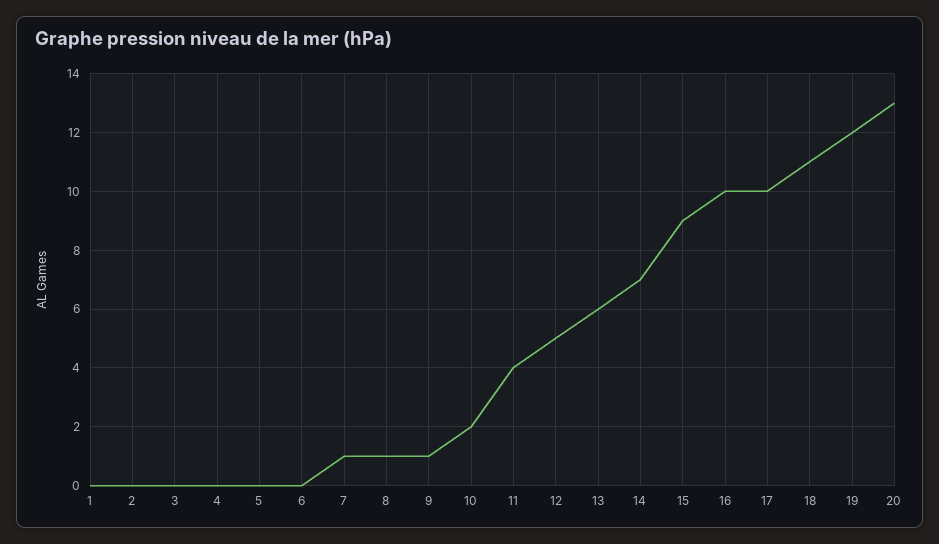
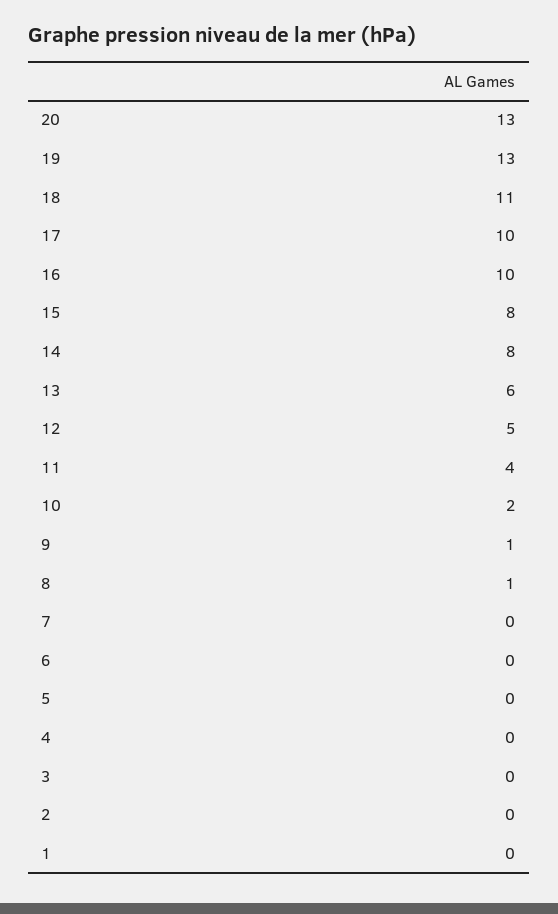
7: 1 -> 0
14: 7 -> 8
15: 9 -> 8
19: 12 -> 13

